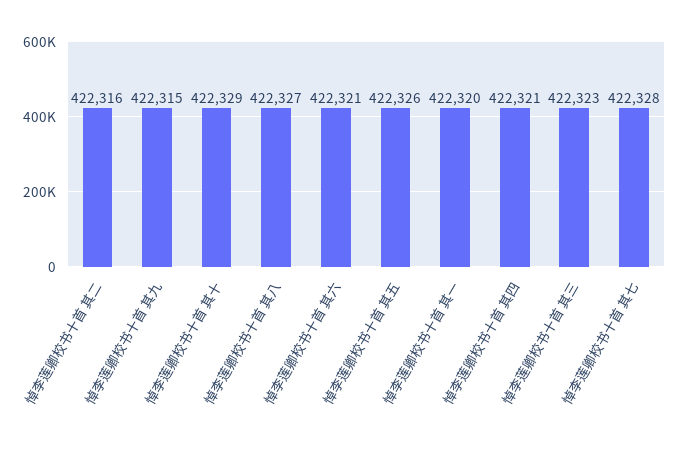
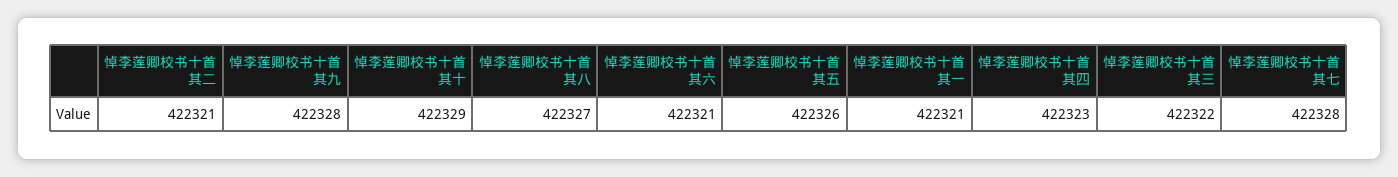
悼李莲卿校书十首 其二: 422316 -> 422321
悼李莲卿校书十首 其九: 422315 -> 422328
悼李莲卿校书十首 其一: 422320 -> 422321
悼李莲卿校书十首 其四: 422321 -> 422323
悼李莲卿校书十首 其三: 422323 -> 422322

